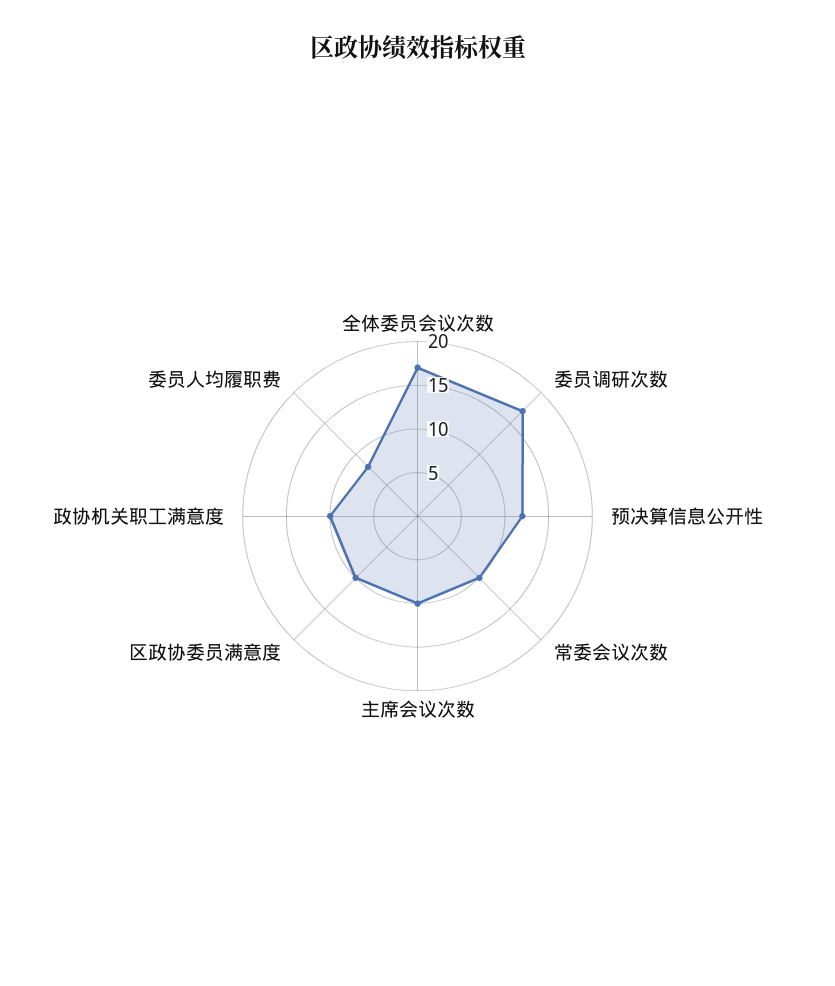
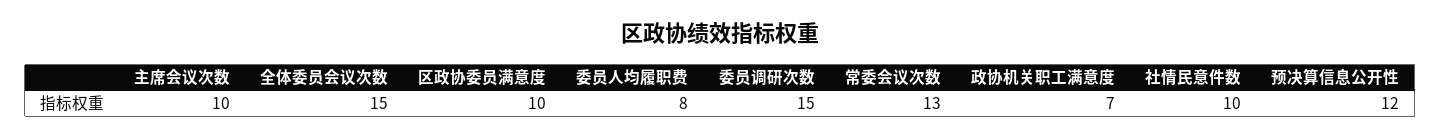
全体委员会议次数: 17 -> 15
委员调研次数: 17 -> 15
常委会议次数: 10 -> 13
政协机关职工满意度: 10 -> 7
社情民意件数: none -> 10

